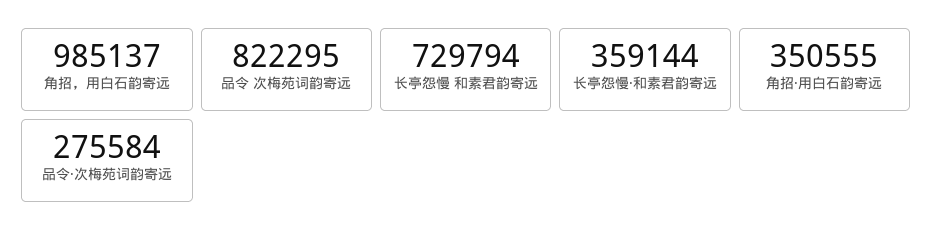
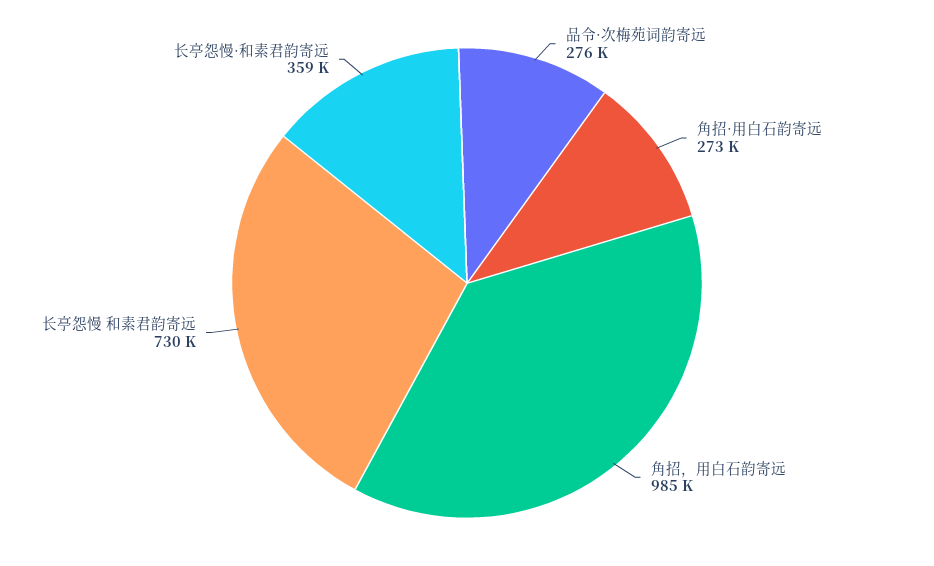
品令 次梅苑词韵寄远: 822295 -> none
角招·用白石韵寄远: 350555 -> 273000

